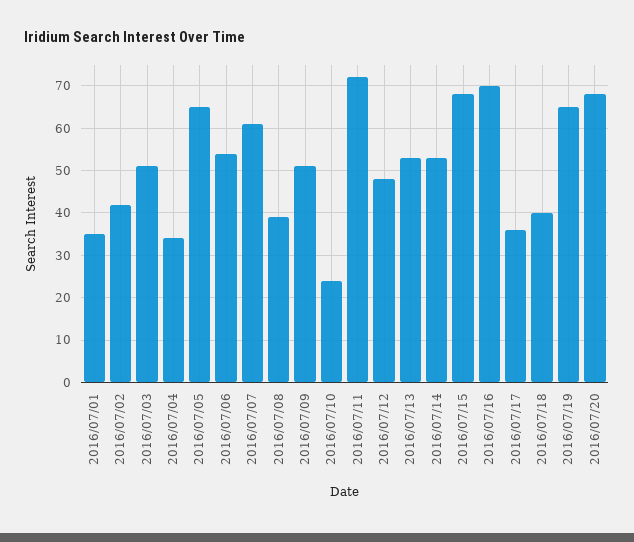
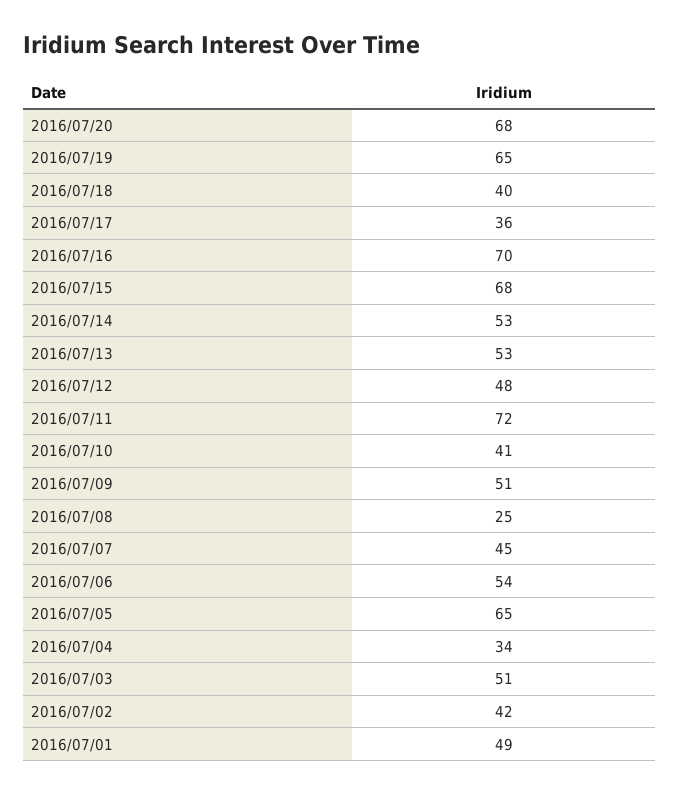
2016/07/01: 35 -> 49
2016/07/07: 60 -> 45
2016/07/08: 40 -> 25
2016/07/10: 25 -> 41

